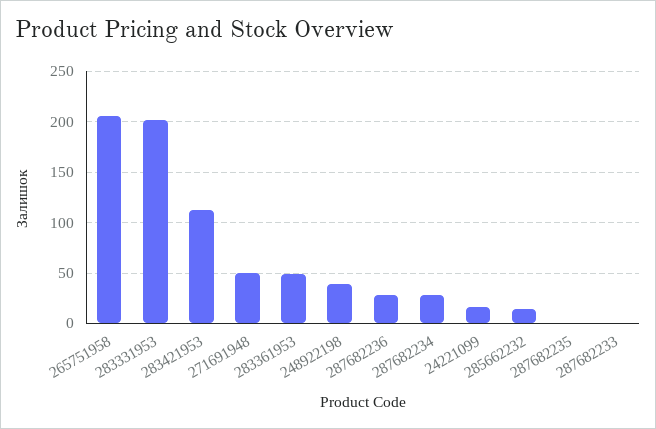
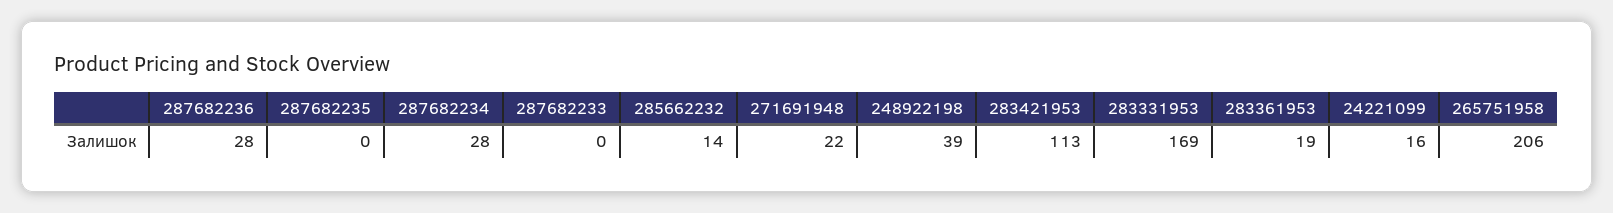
283331953: 200 -> 169
271691948: 50 -> 22
283361953: 50 -> 19

